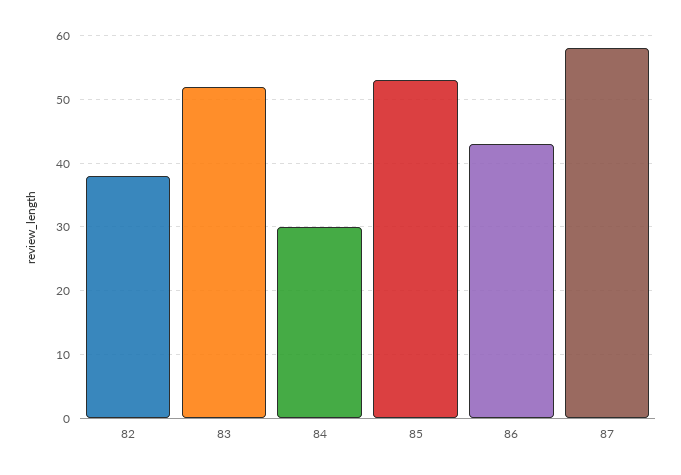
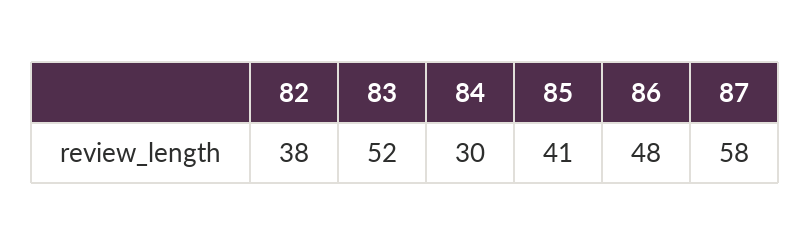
85: 53 -> 41
86: 43 -> 48

